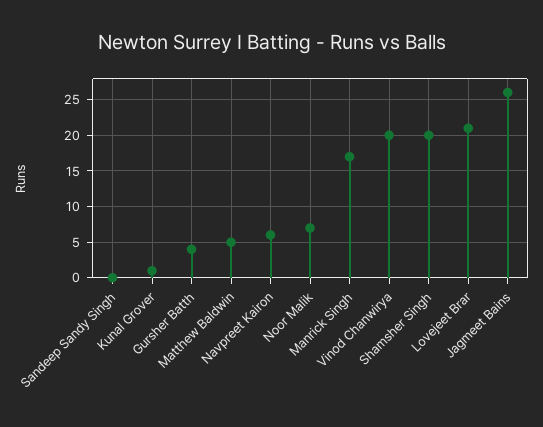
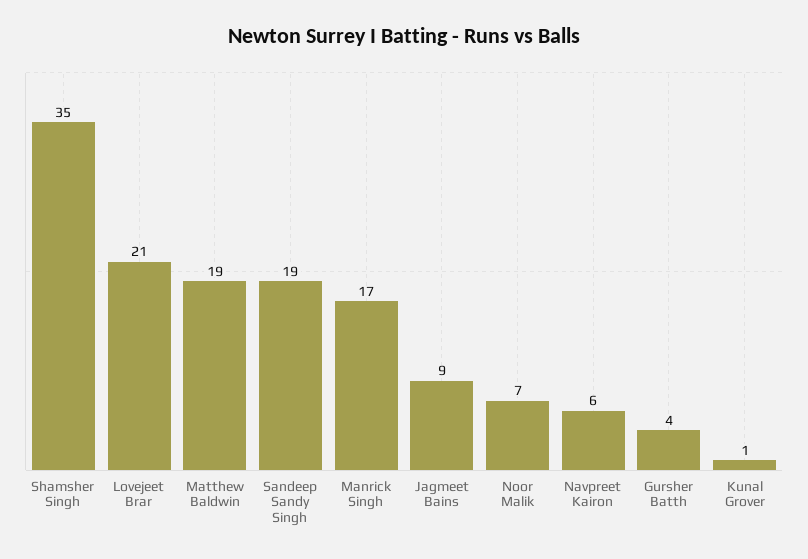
Sandeep Sandy Singh: 0 -> 19
Matthew Baldwin: 5 -> 19
Vinod Chanwirya: 20 -> none
Shamsher Singh: 20 -> 35
Jagmeet Bains: 26 -> 9

